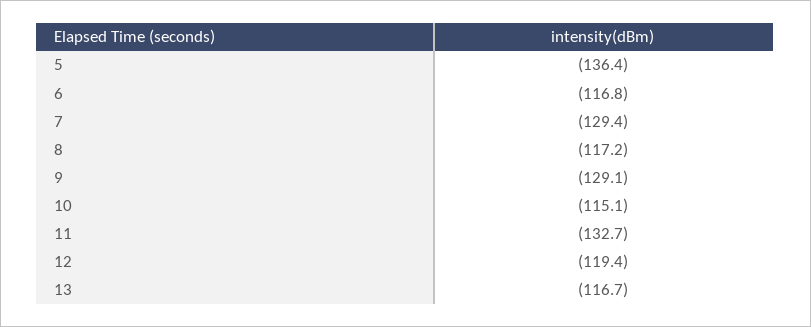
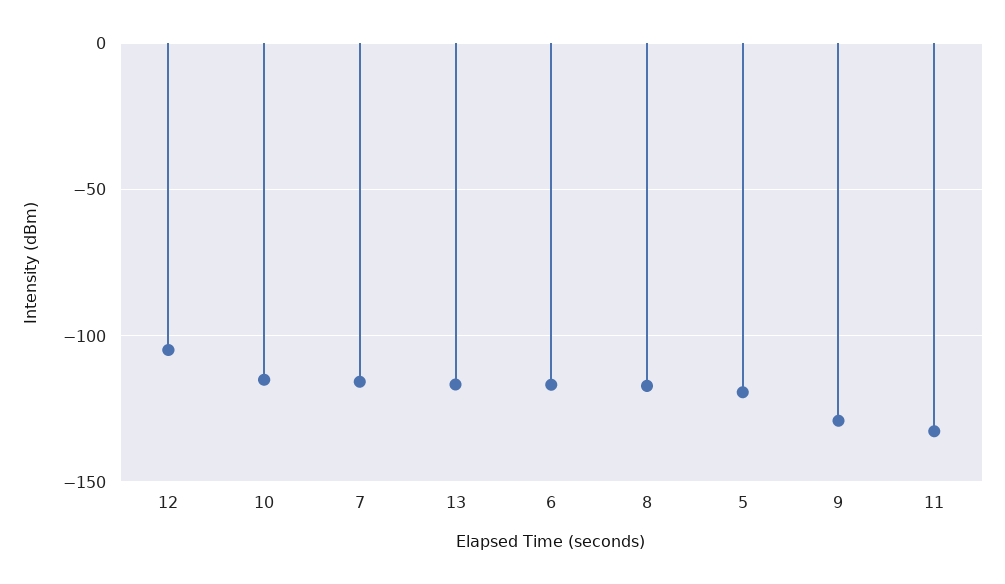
5: -136.4 -> -120
7: -129.4 -> -115
12: -119.4 -> -105

